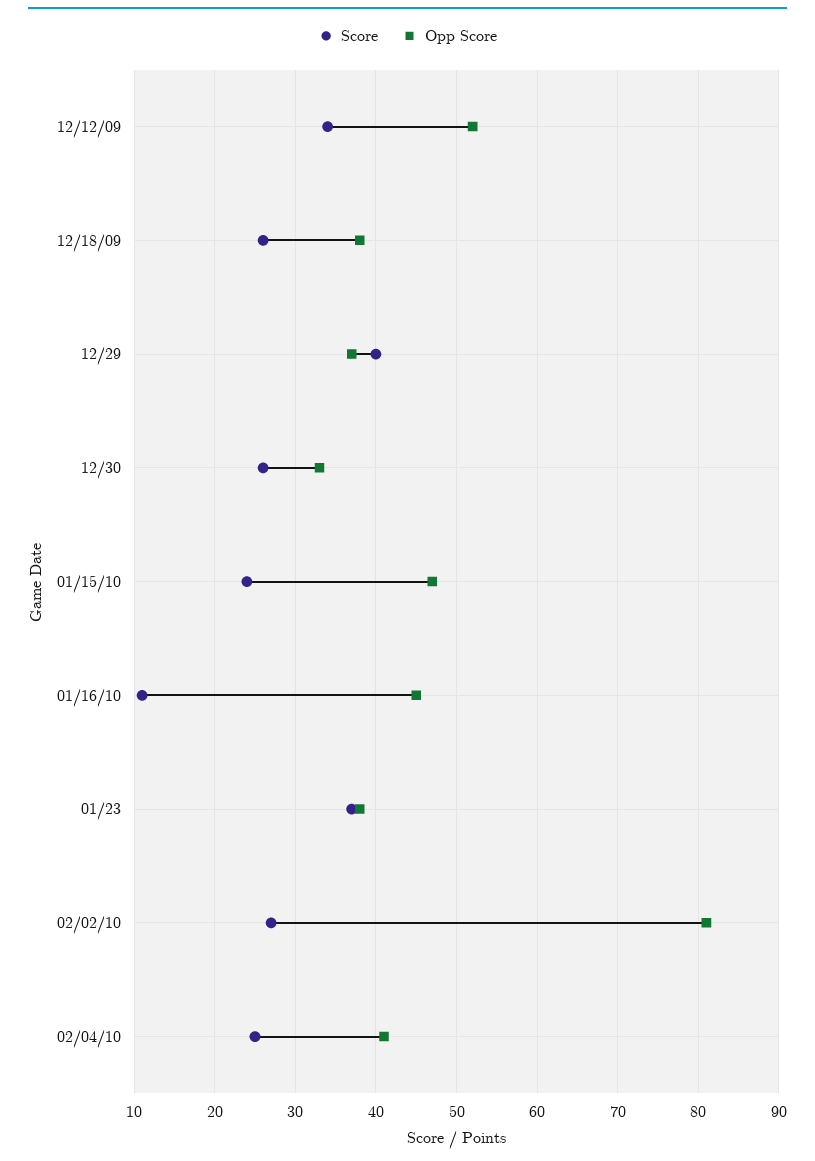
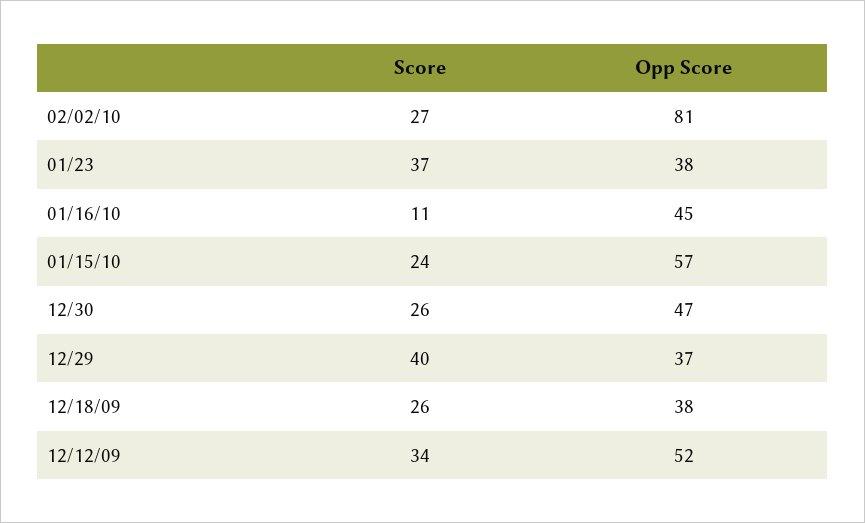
Opp Score, 12/30: 33 -> 47
Opp Score, 01/15/10: 47 -> 57
Score, 02/04/10: 25 -> none
Opp Score, 02/04/10: 41 -> none

